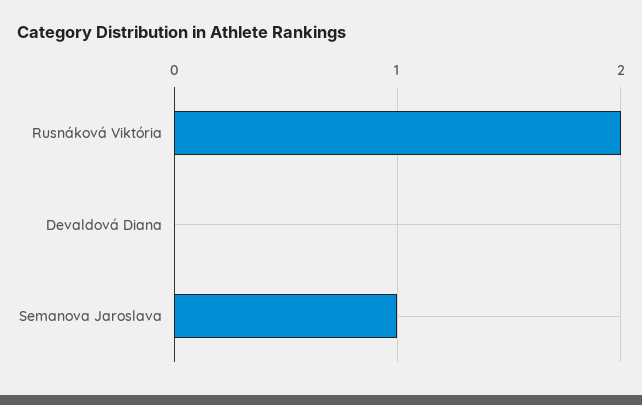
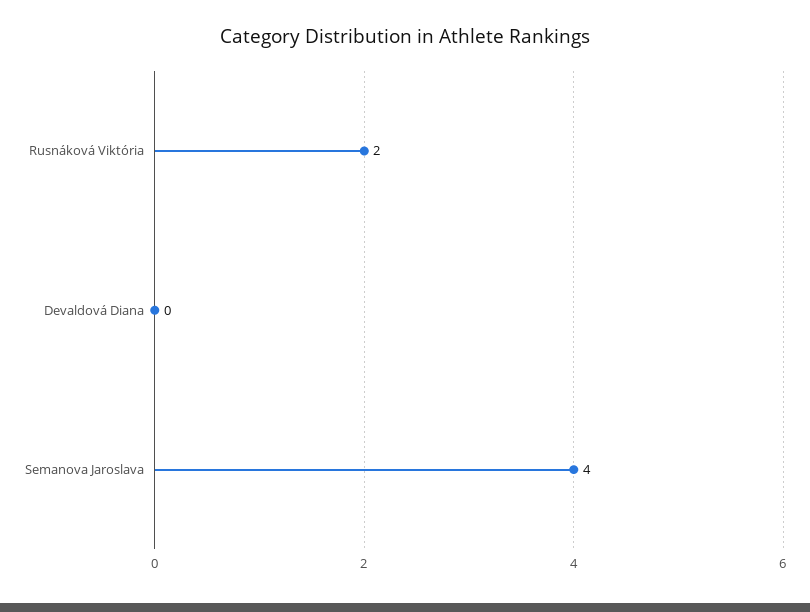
Semanova Jaroslava: 1 -> 4

